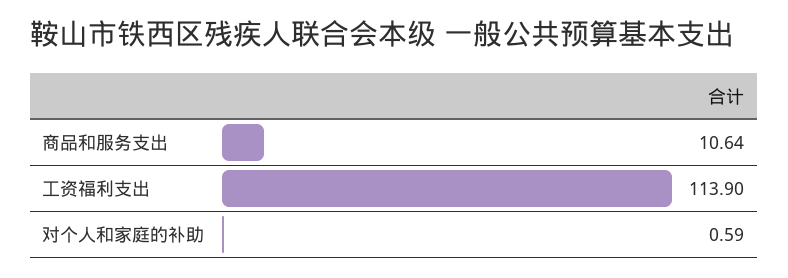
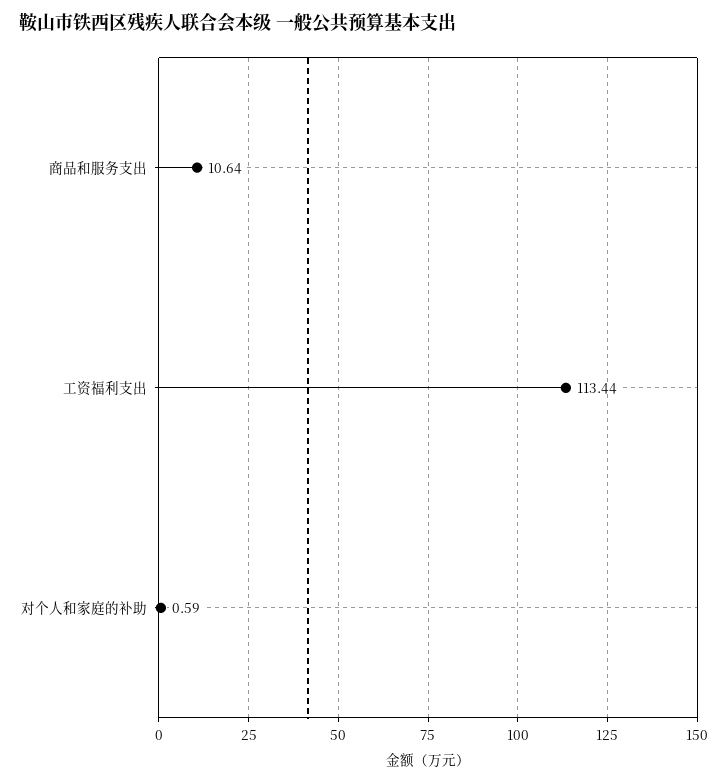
工资福利支出: 113.9 -> 113.44

